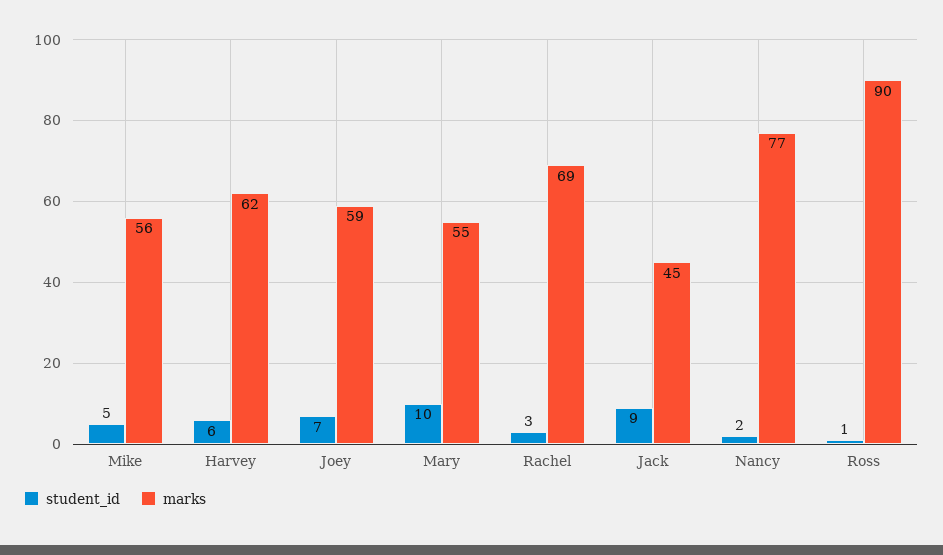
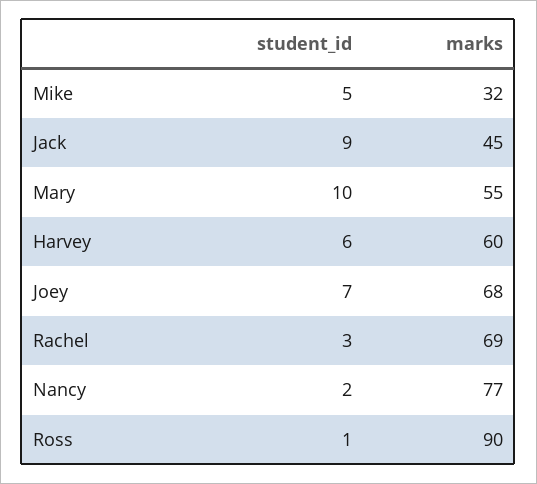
marks, Mike: 56 -> 32
marks, Harvey: 62 -> 60
marks, Joey: 59 -> 68

